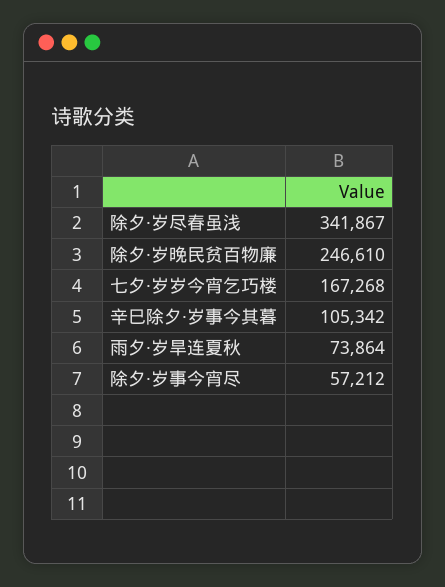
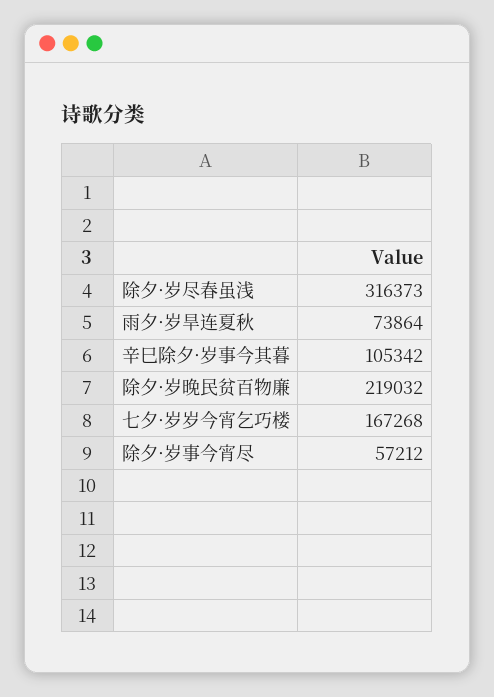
除夕·岁尽春虽浅: 341867 -> 316373
除夕·岁晚民贫百物廉: 246610 -> 219032

